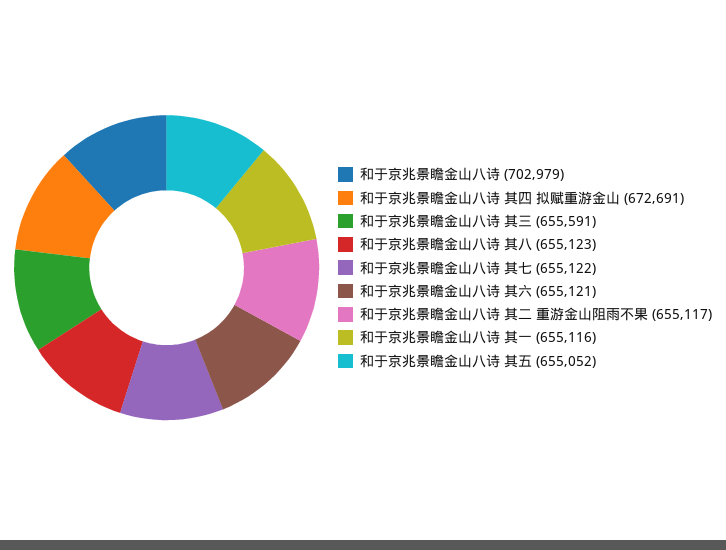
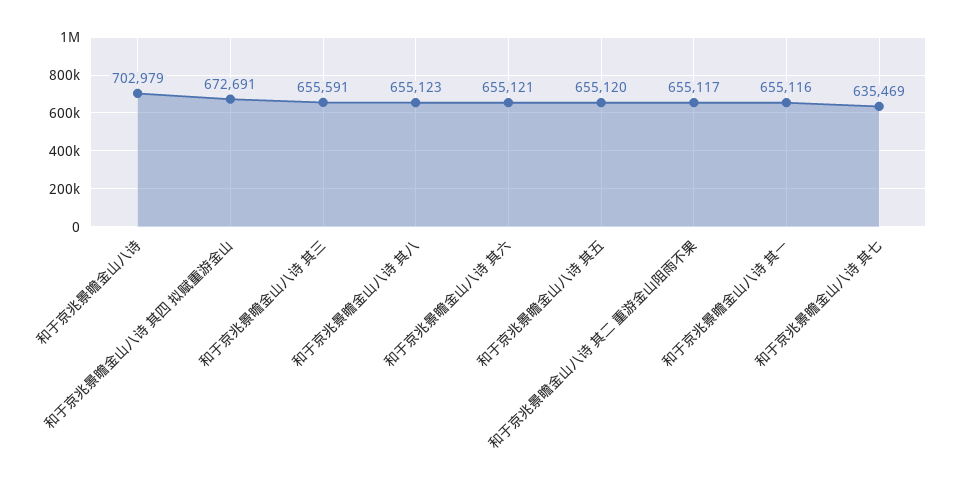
和于京兆景瞻金山八诗 其七: 655122 -> 635469
和于京兆景瞻金山八诗 其五: 655052 -> 655120

